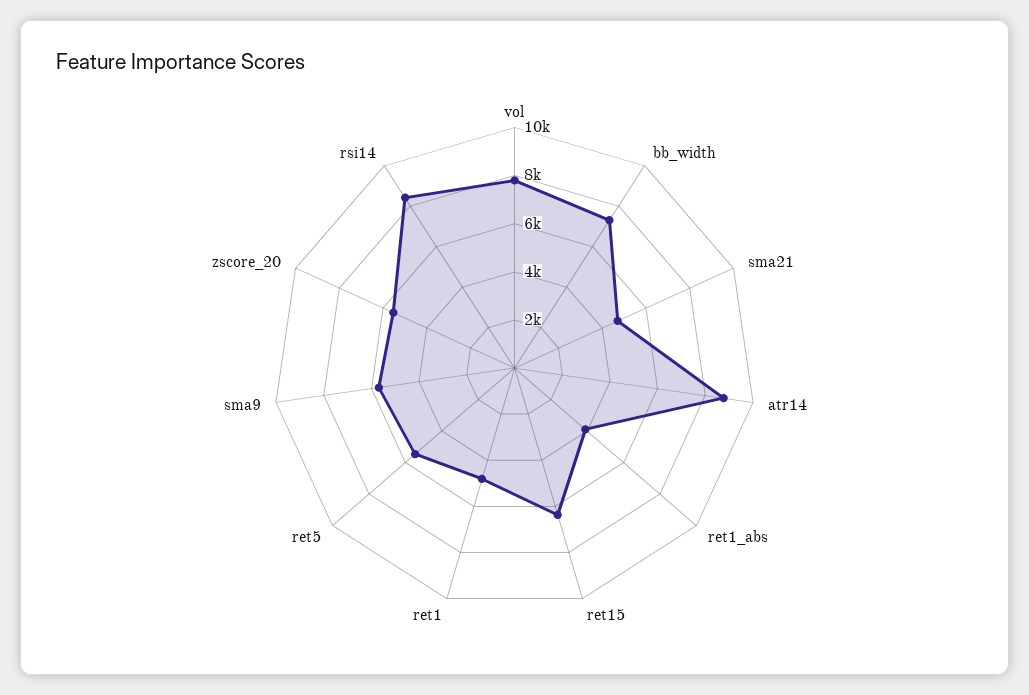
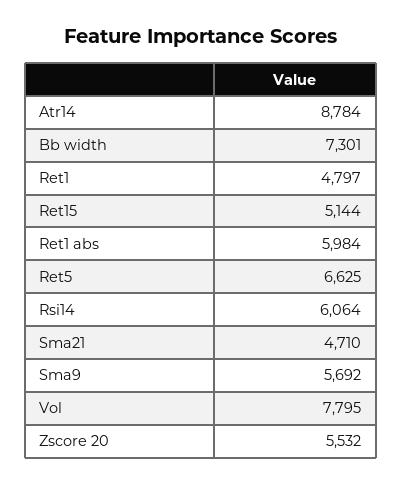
ret1_abs: 4000 -> 5984
ret15: 6500 -> 5144
ret5: 5500 -> 6625
rsi14: 8500 -> 6064

